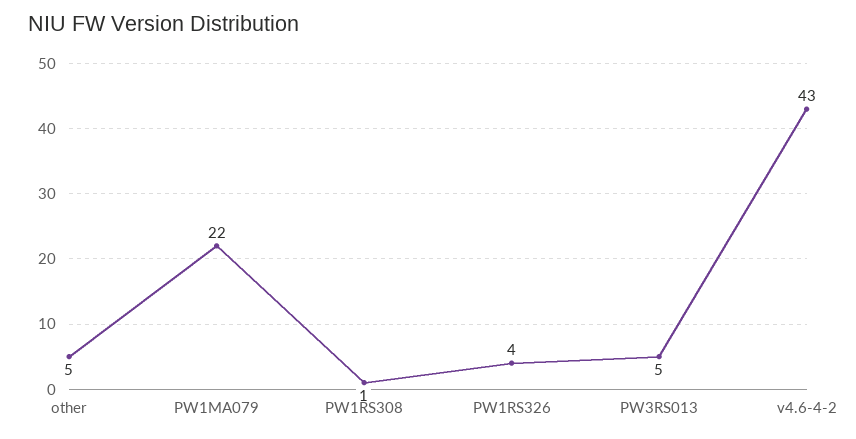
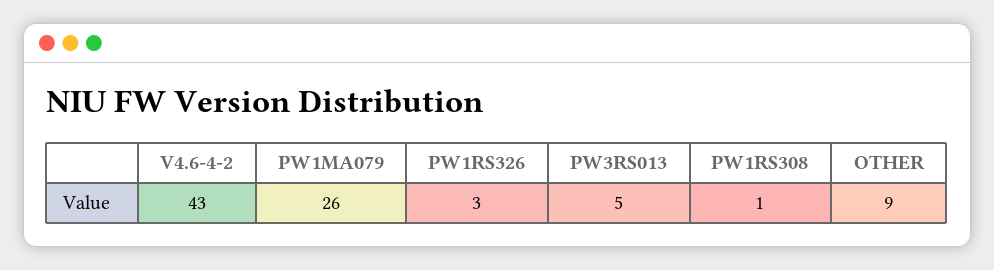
other: 5 -> 9
PW1MA079: 22 -> 26
PW1RS326: 4 -> 3

